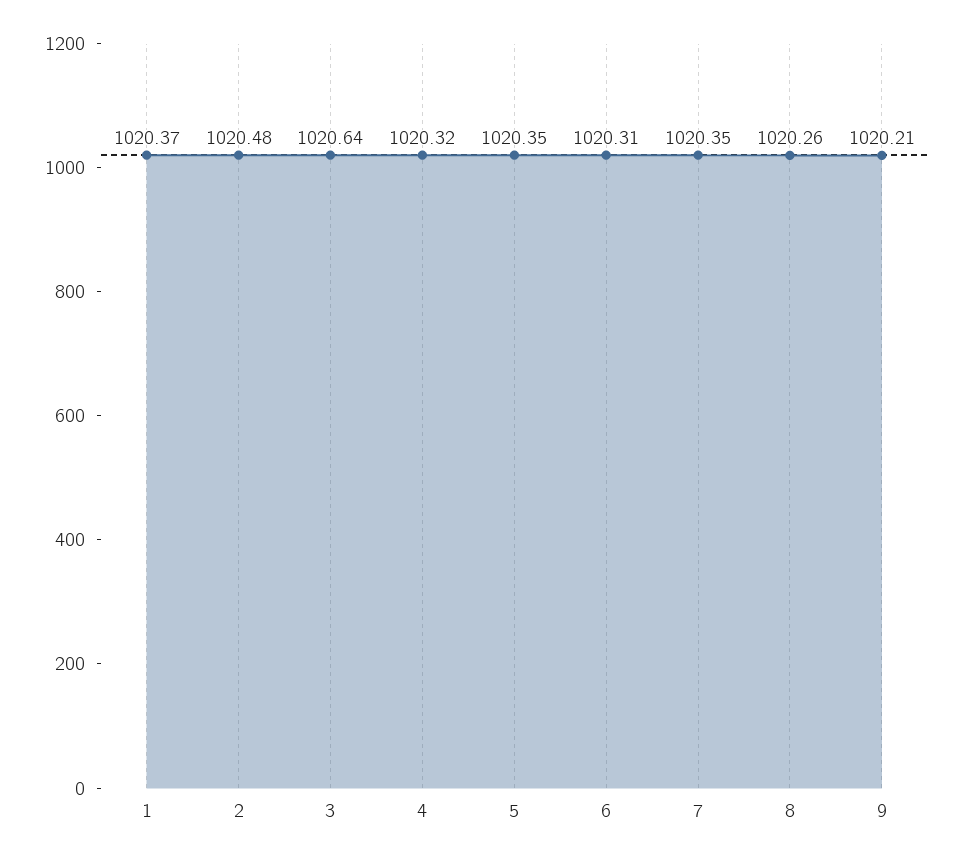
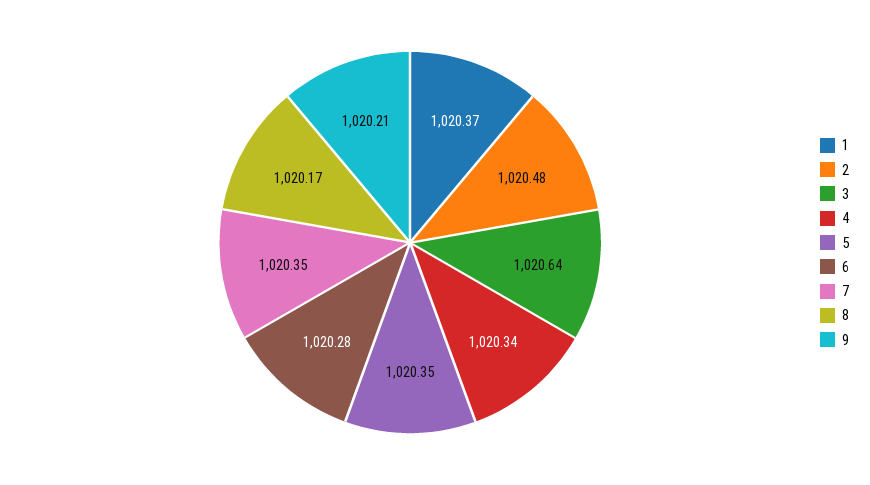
4: 1020.32 -> 1020.34
6: 1020.31 -> 1020.28
8: 1020.26 -> 1020.17

